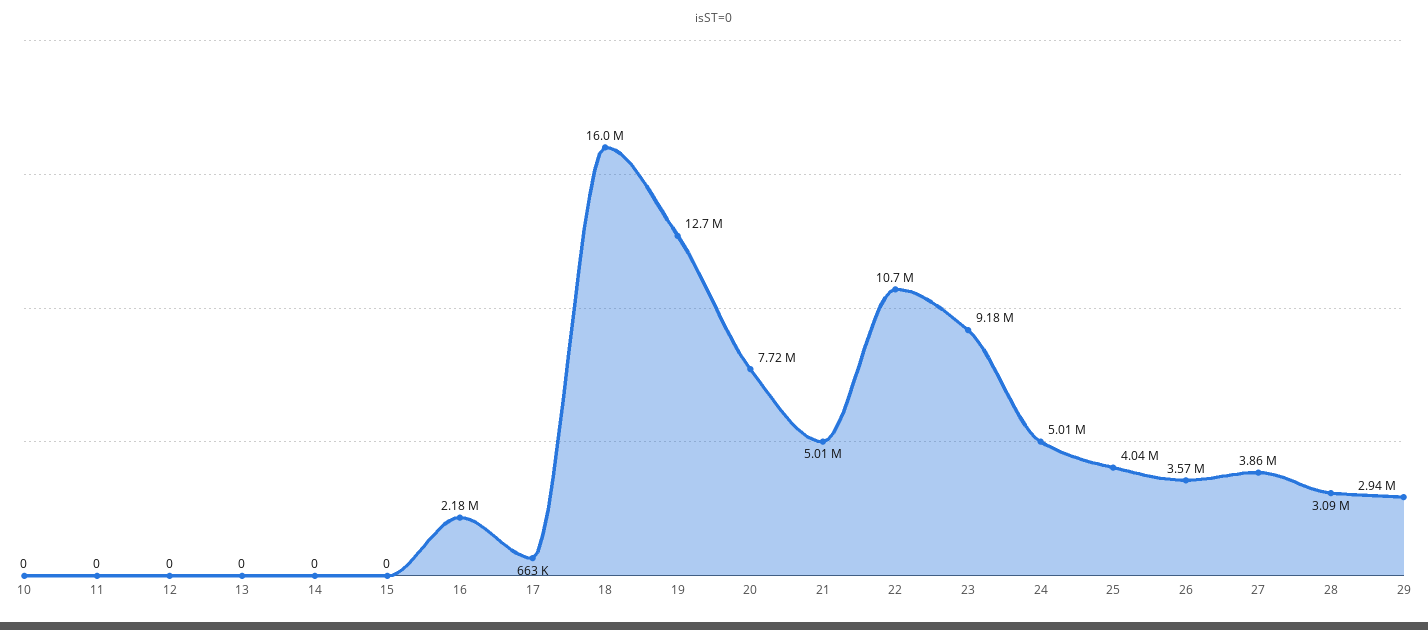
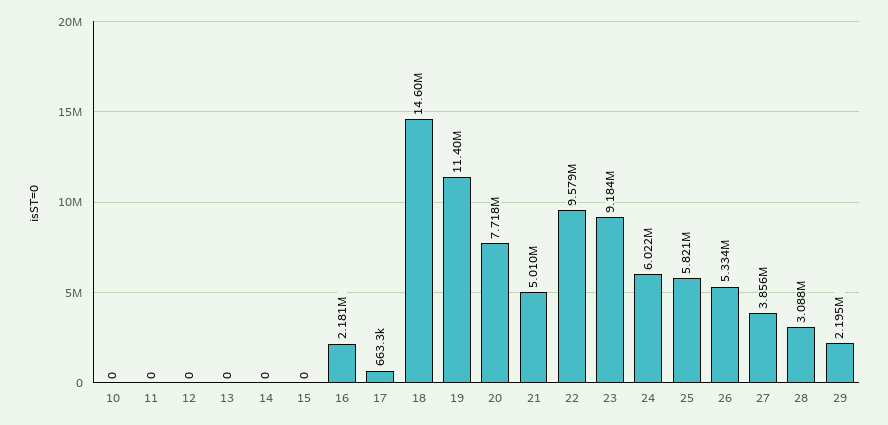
18: 16000000 -> 14600000
19: 12700000 -> 11400000
22: 10700000 -> 9579000
24: 5010000 -> 6022000
25: 4040000 -> 5821000
26: 3570000 -> 5334000
29: 2940000 -> 2195000

